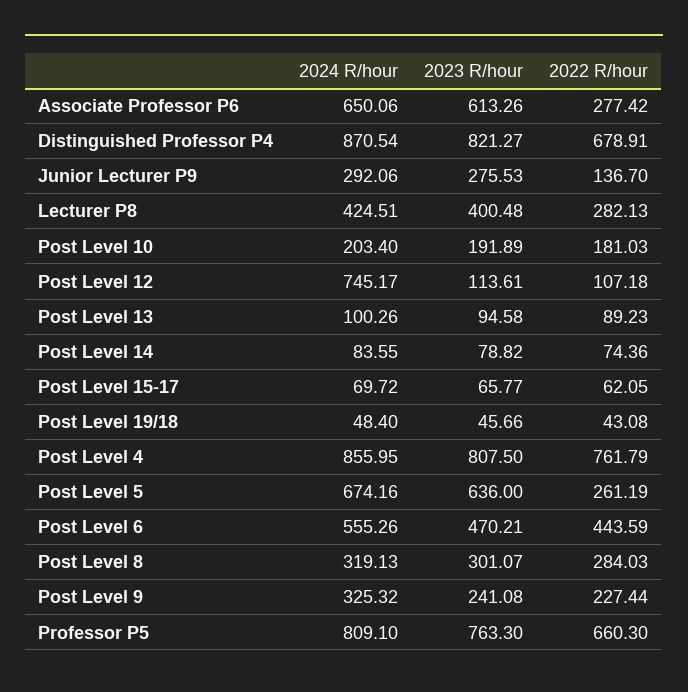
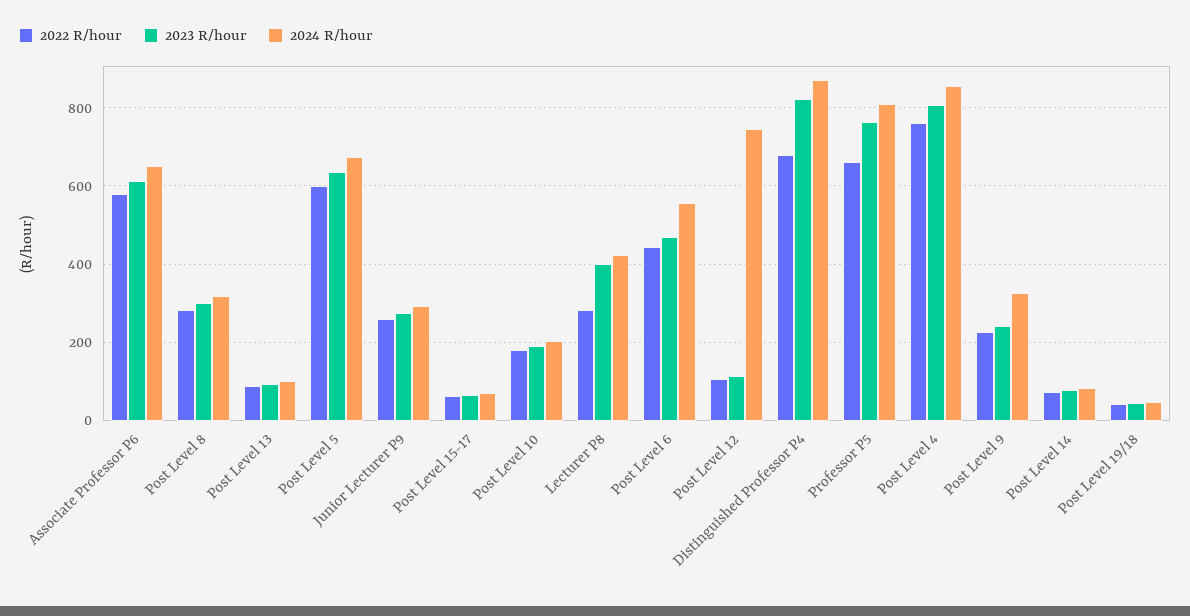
2022 R/hour, Associate Professor P6: 277.42 -> 580
2022 R/hour, Junior Lecturer P9: 136.7 -> 260
2022 R/hour, Post Level 5: 261.19 -> 600

